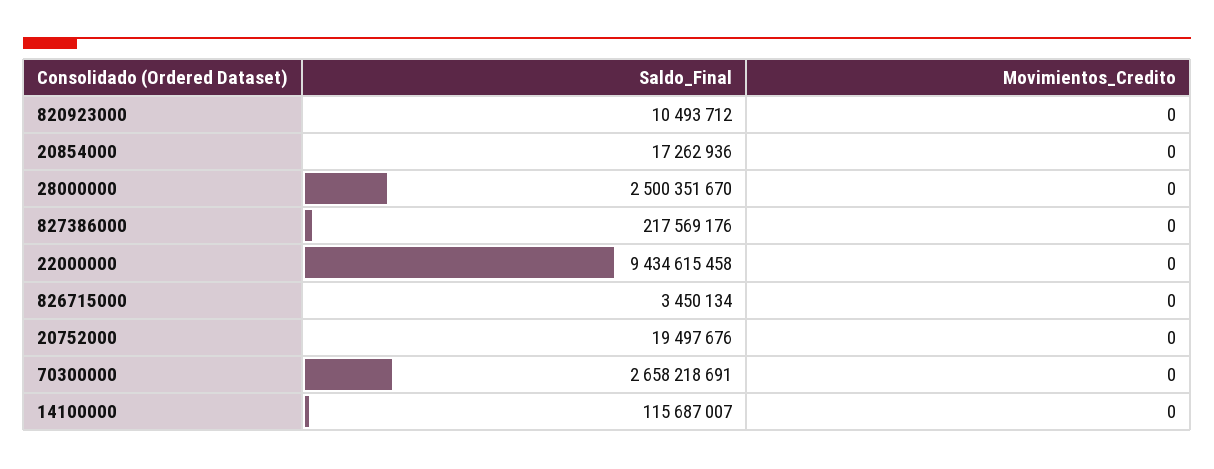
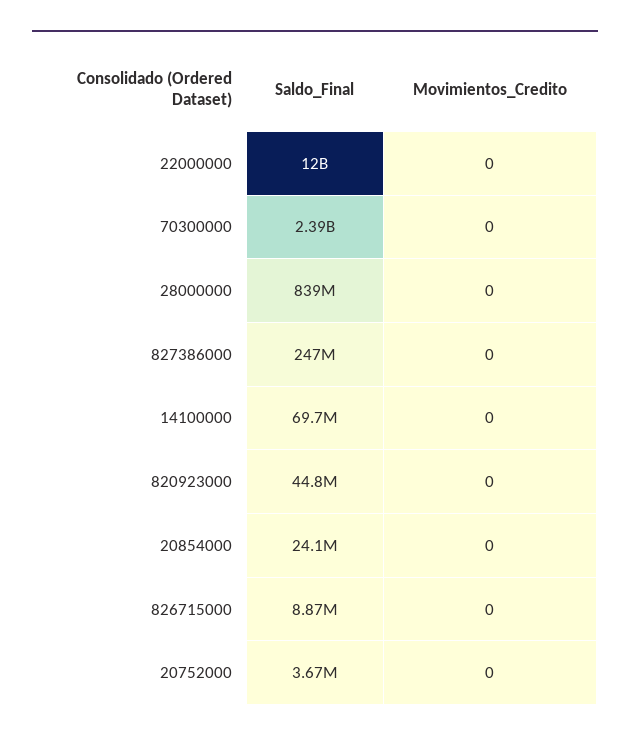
Saldo_Final, 820923000: 10493712 -> 44800000
Saldo_Final, 20854000: 17262936 -> 24100000
Saldo_Final, 28000000: 2500351670 -> 839000000
Saldo_Final, 827386000: 217569176 -> 247000000
Saldo_Final, 22000000: 9434615458 -> 12000000000
Saldo_Final, 826715000: 3450134 -> 8870000
Saldo_Final, 20752000: 19497676 -> 3670000
Saldo_Final, 70300000: 2658218691 -> 2390000000
Saldo_Final, 14100000: 115687007 -> 69700000

